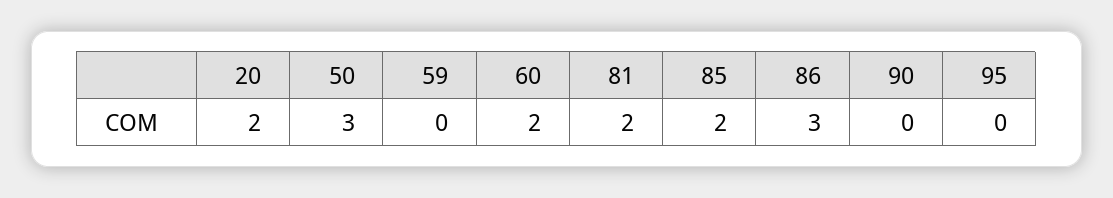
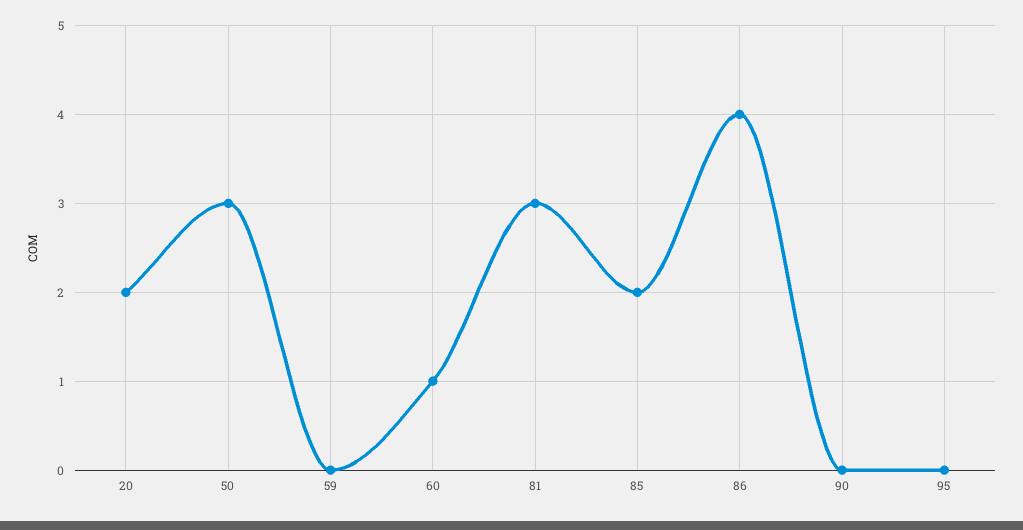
60: 2 -> 1
81: 2 -> 3
86: 3 -> 4

